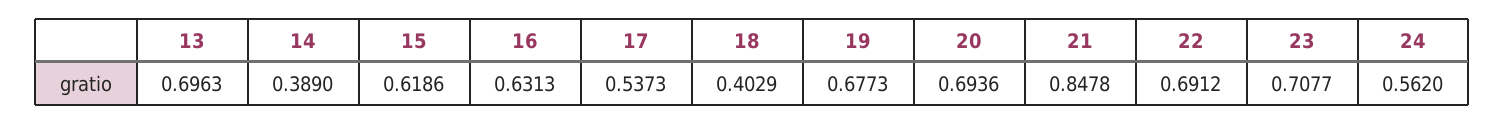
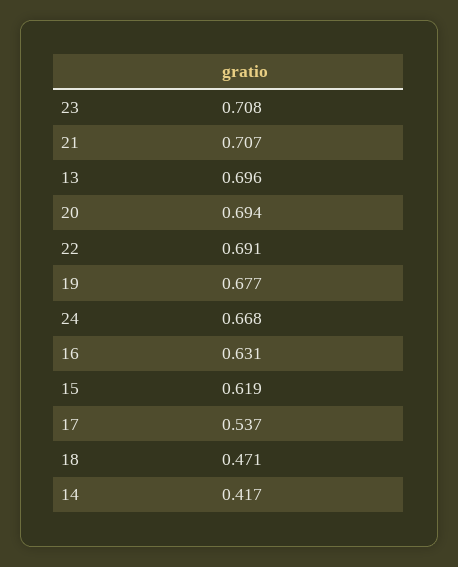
14: 0.389 -> 0.417
18: 0.4029 -> 0.471
21: 0.8478 -> 0.707
24: 0.562 -> 0.668

